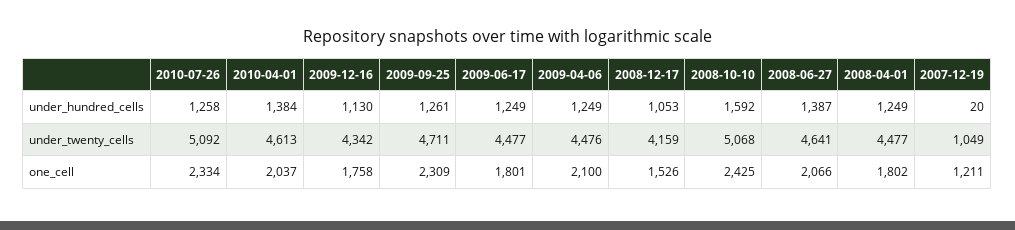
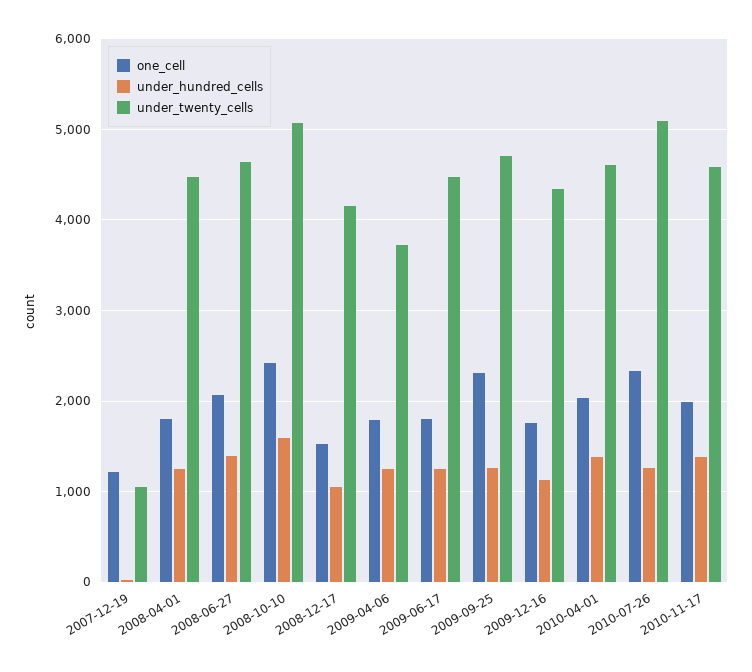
under_twenty_cells, 2009-04-06: 4476 -> 3700
one_cell, 2009-04-06: 2100 -> 1800
one_cell, 2010-11-17: none -> 2000
under_hundred_cells, 2010-11-17: none -> 1400
under_twenty_cells, 2010-11-17: none -> 4600

